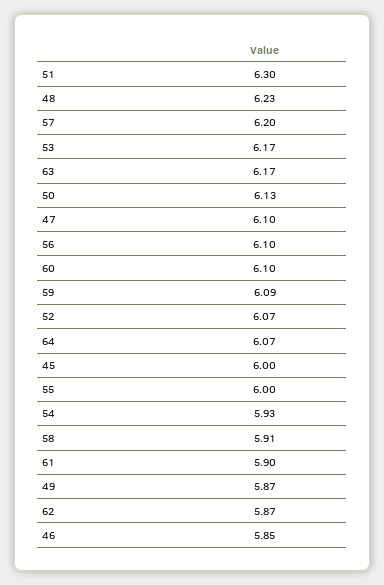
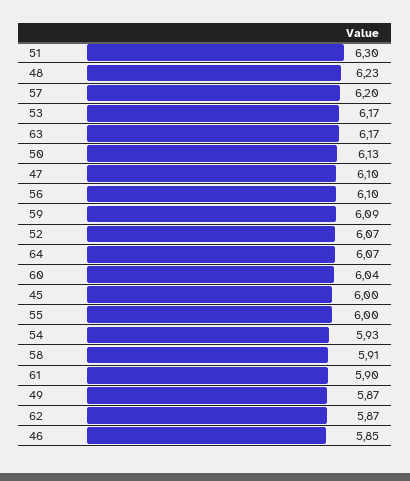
60: 6.1 -> 6.04

